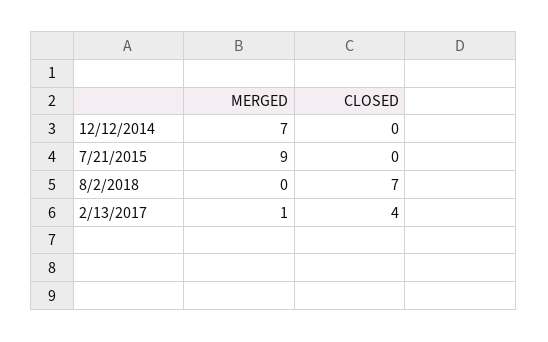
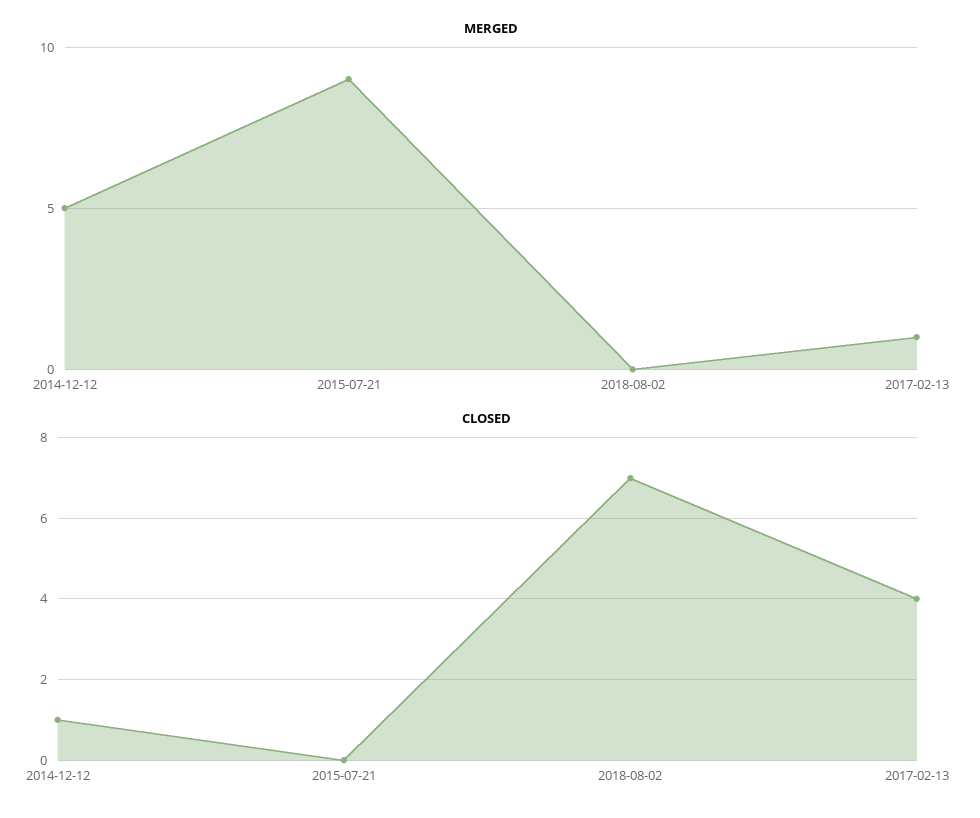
MERGED, 12/12/2014: 7 -> 5
CLOSED, 12/12/2014: 0 -> 1

